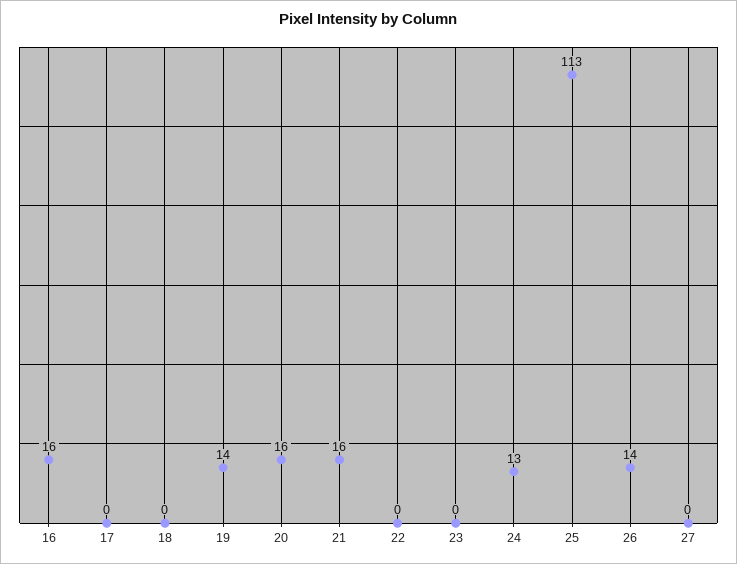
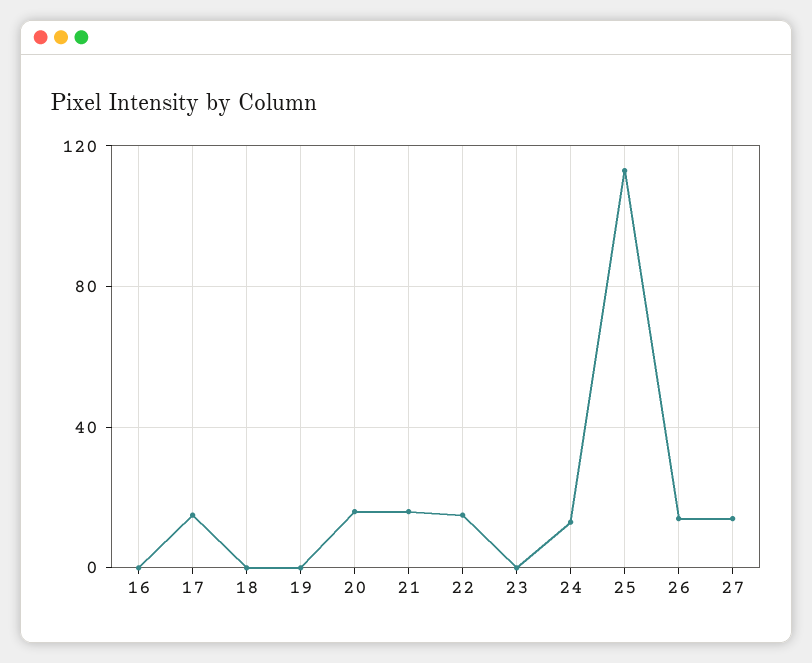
16: 16 -> 0
17: 0 -> 15
19: 14 -> 0
22: 0 -> 15
27: 0 -> 15

